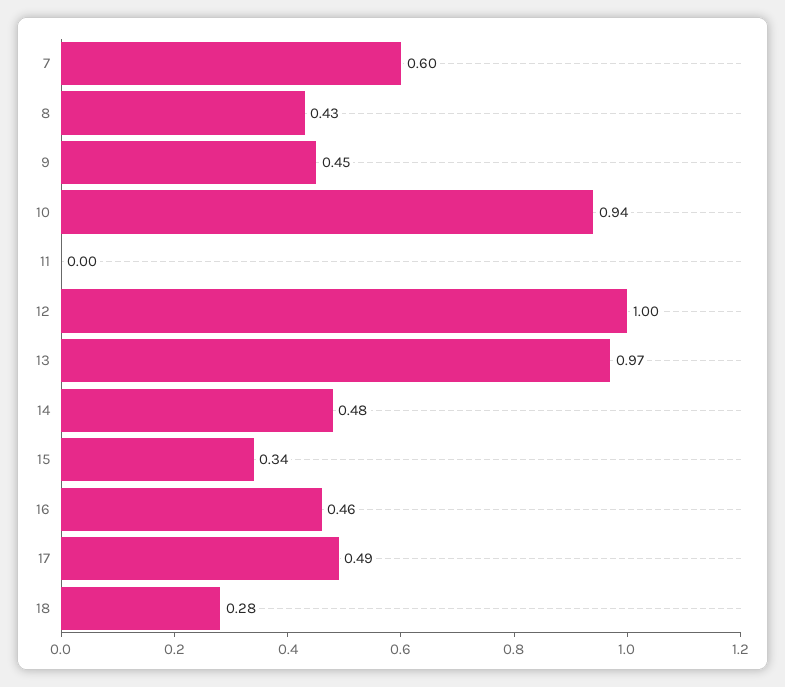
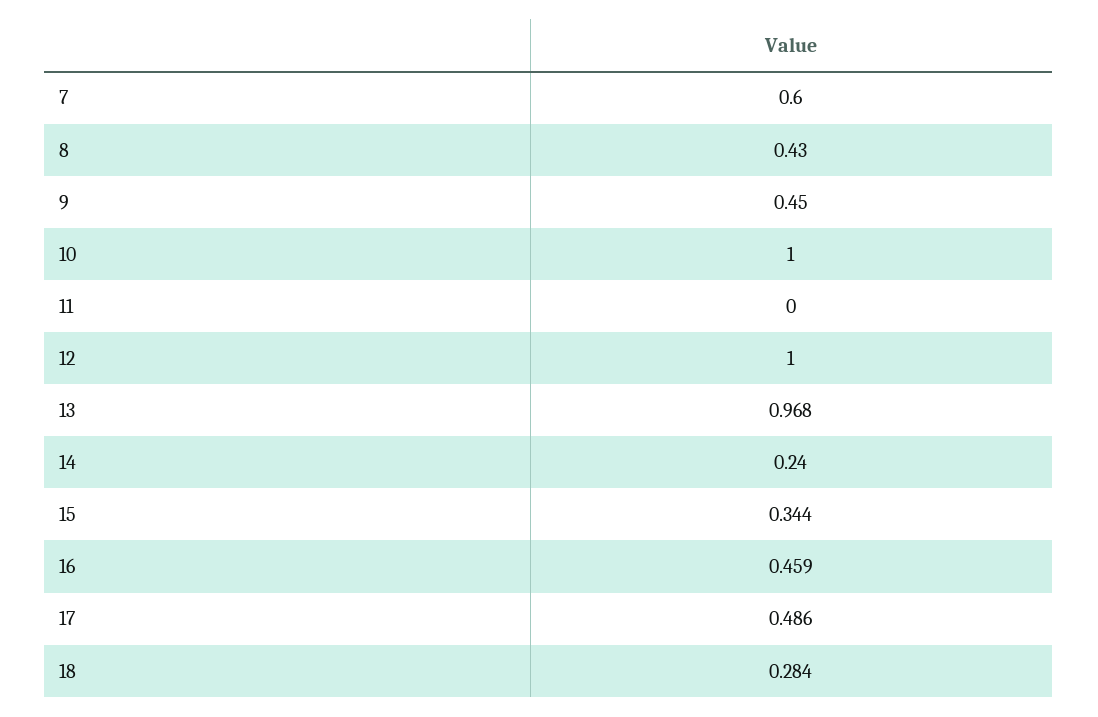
10: 0.94 -> 1
14: 0.48 -> 0.24

